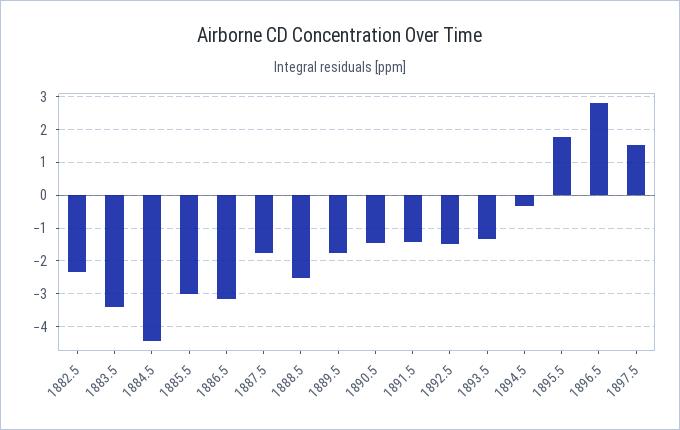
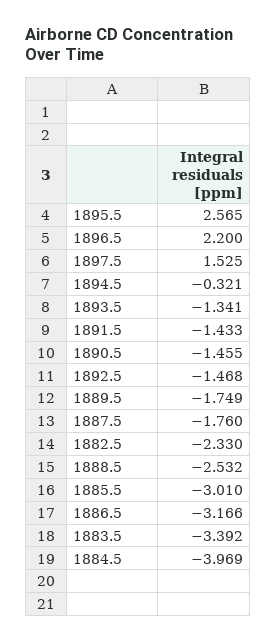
1884.5: -4.4 -> -3.969
1895.5: 1.8 -> 2.565
1896.5: 2.8 -> 2.2

